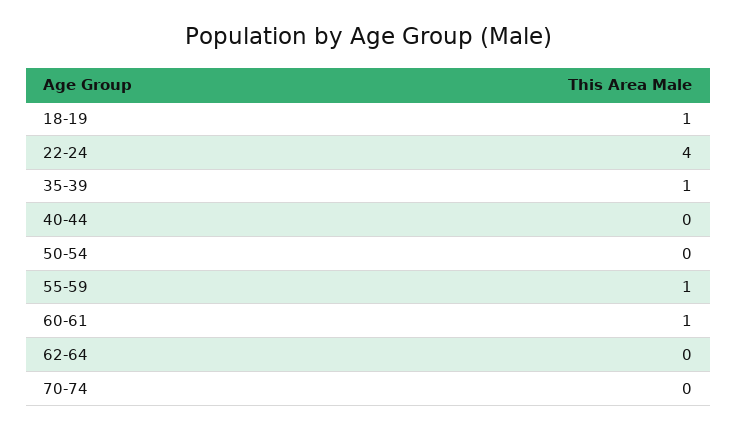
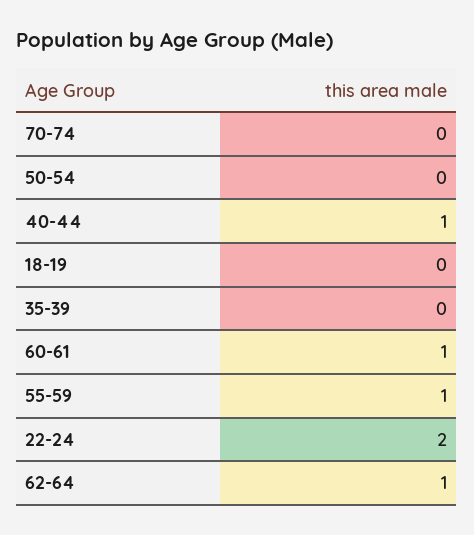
18-19: 1 -> 0
22-24: 4 -> 2
35-39: 1 -> 0
40-44: 0 -> 1
62-64: 0 -> 1

